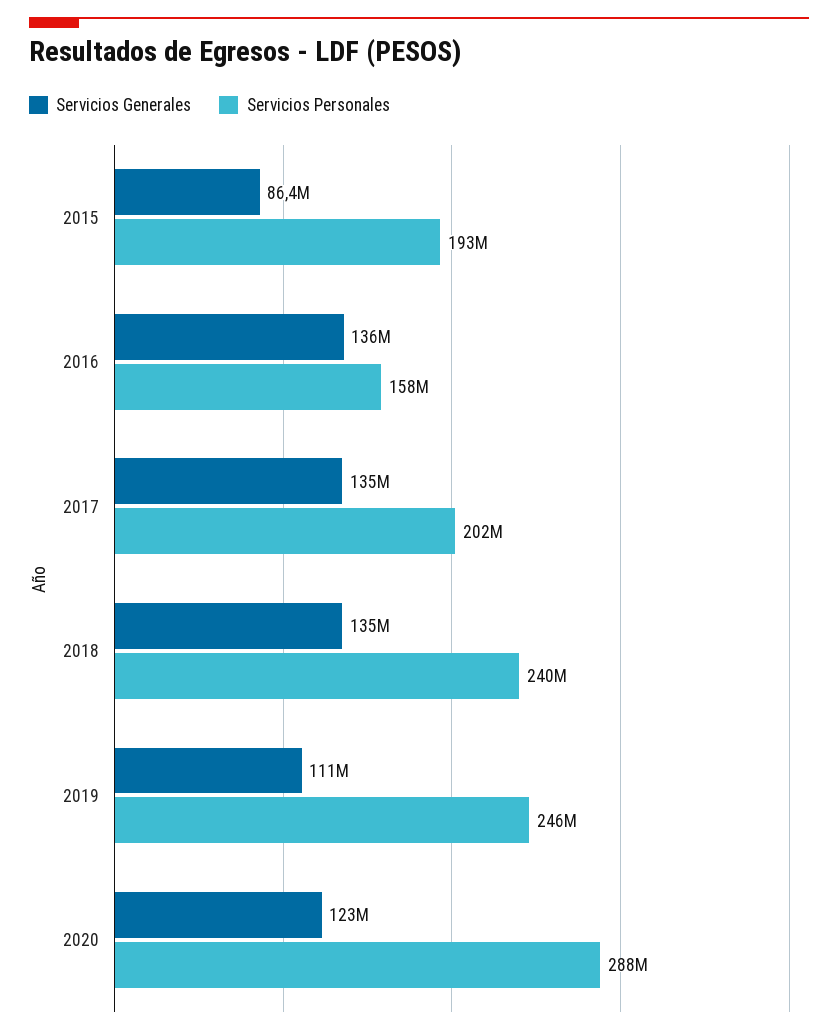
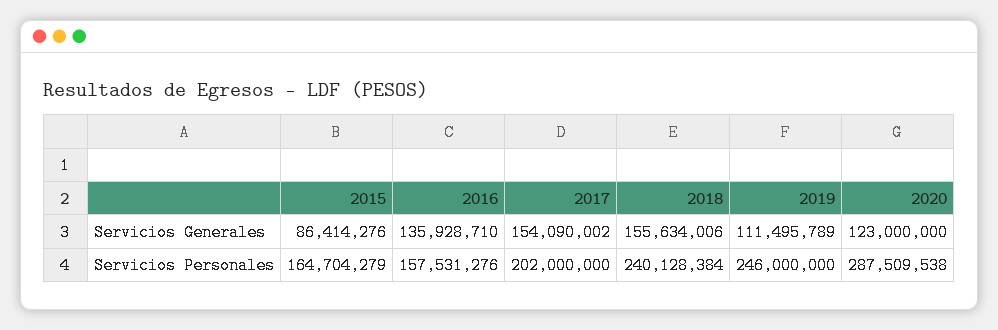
Servicios Personales, 2015: 193000000 -> 164704279
Servicios Generales, 2017: 135000000 -> 154090002
Servicios Generales, 2018: 135000000 -> 155634006

